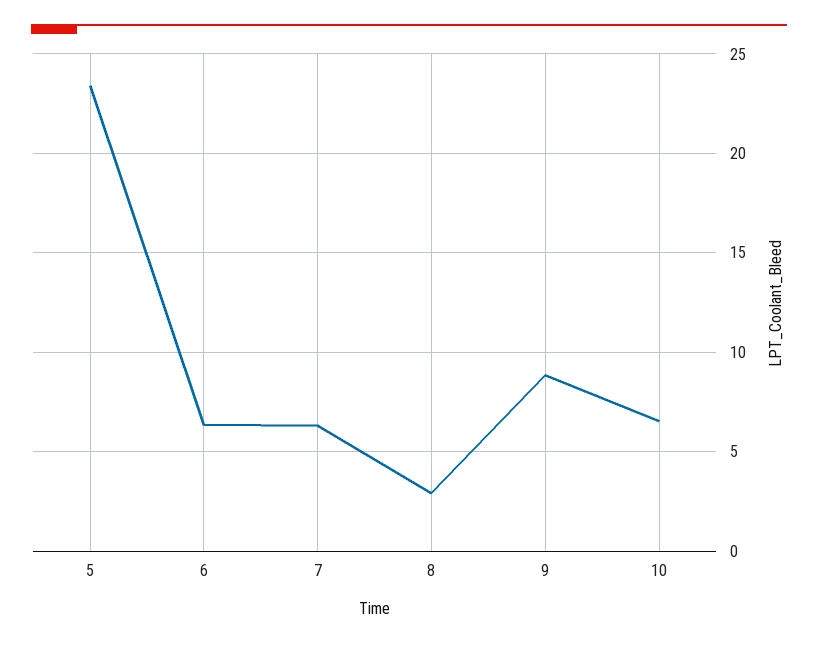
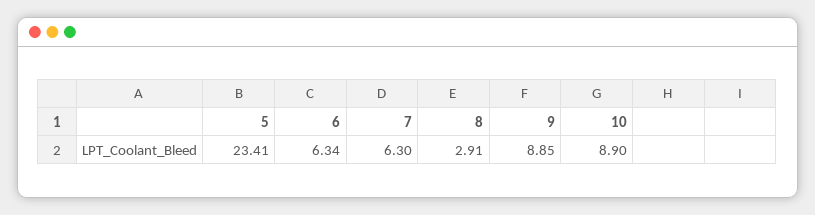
10: 6.5 -> 8.9

